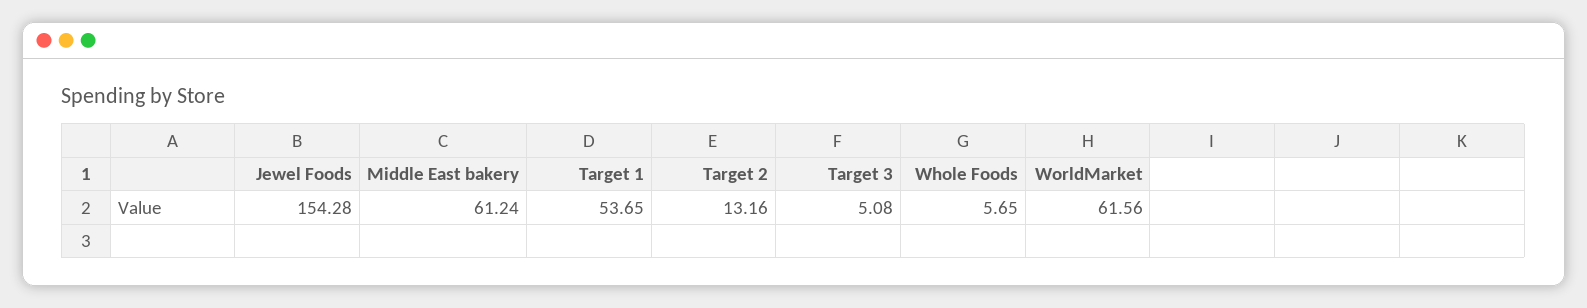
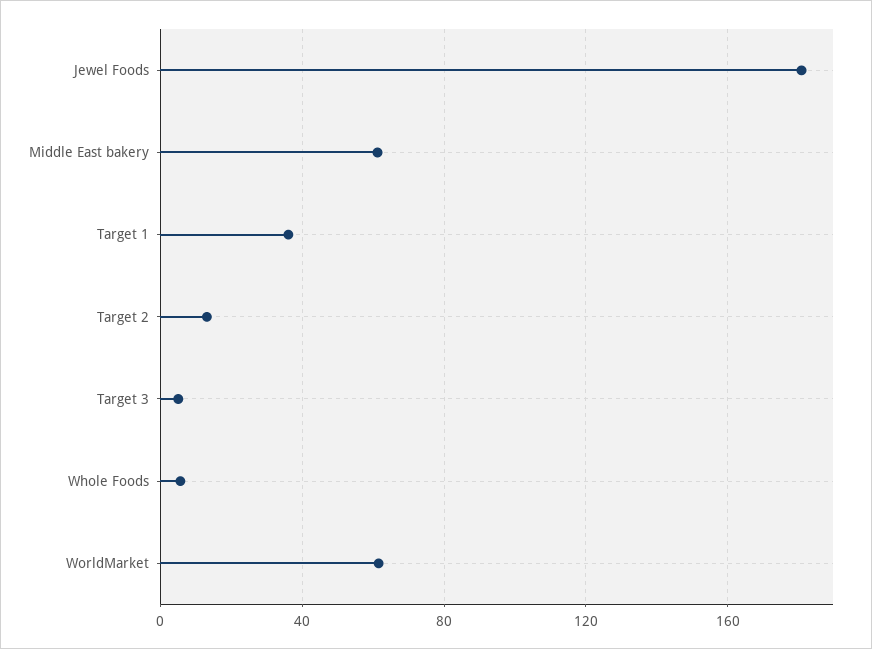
Jewel Foods: 154.28 -> 180
Target 1: 53.65 -> 35

